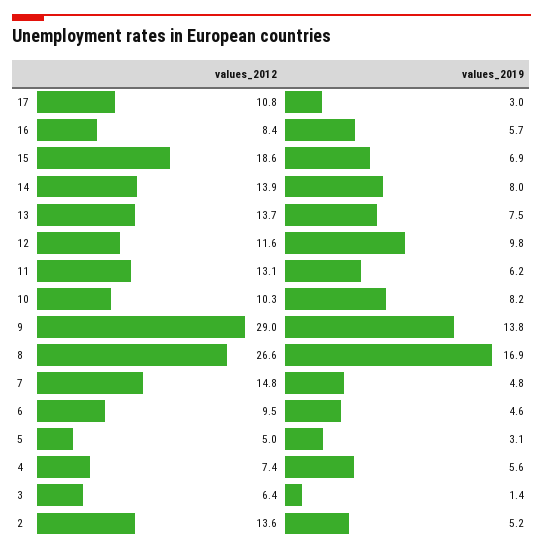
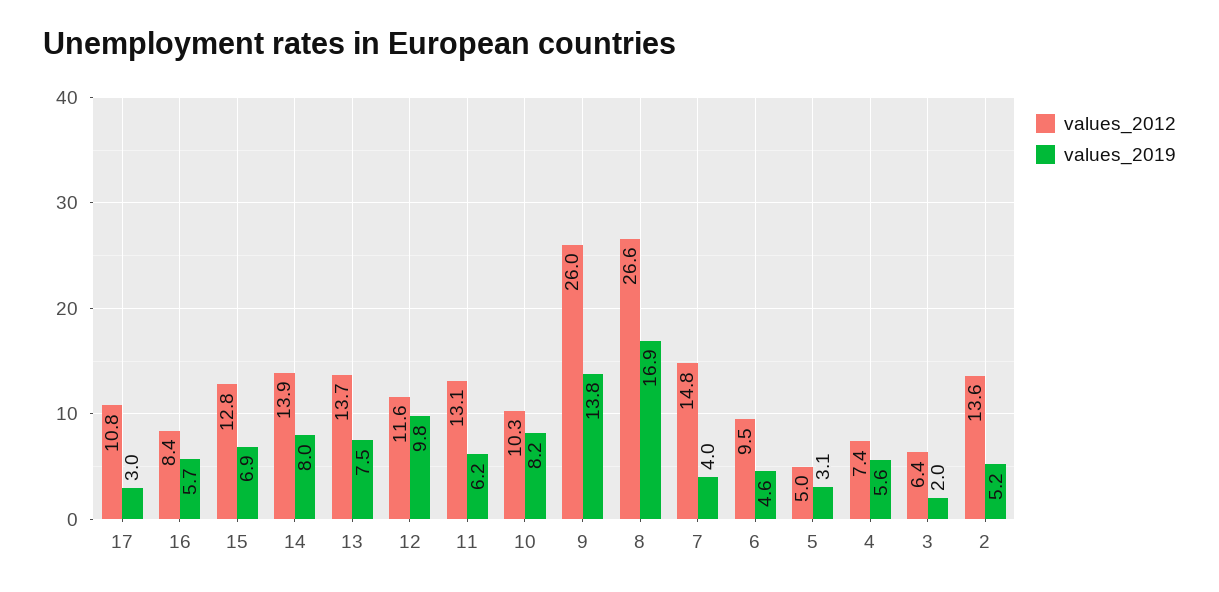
values_2012, 15: 18.6 -> 12.8
values_2012, 9: 29 -> 26
values_2019, 7: 4.8 -> 4
values_2019, 3: 1.4 -> 2

